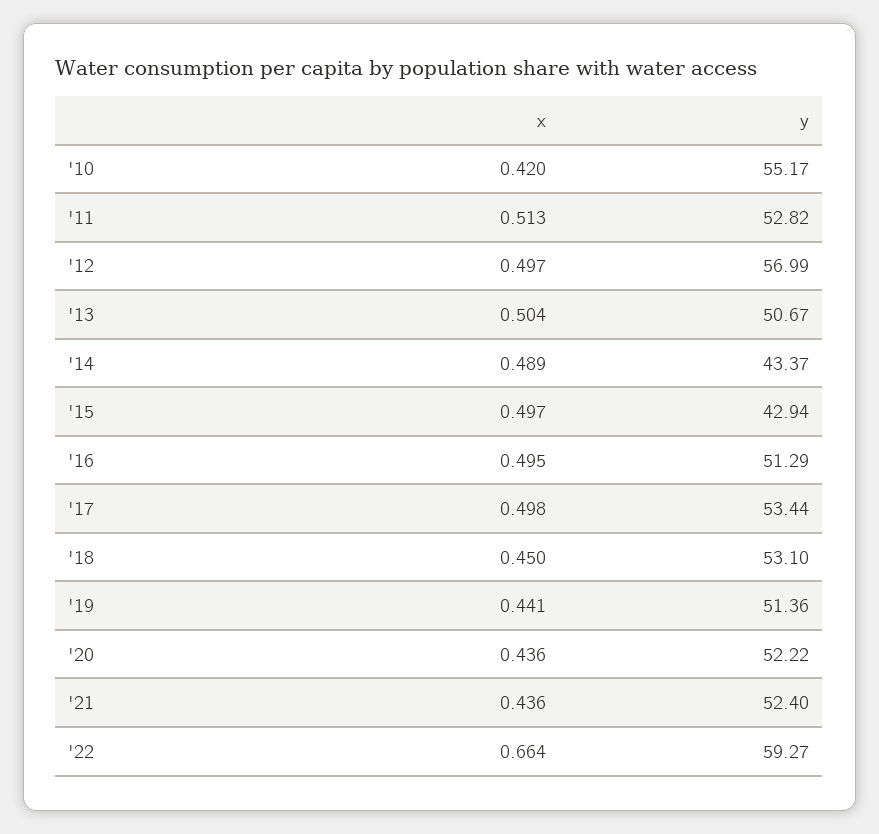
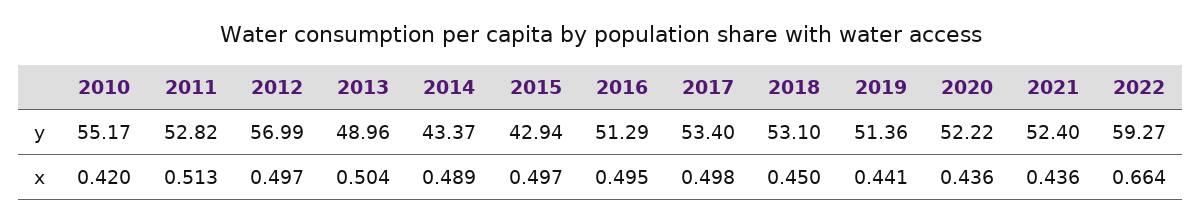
y, '13: 50.67 -> 48.96
y, '17: 53.44 -> 53.4

